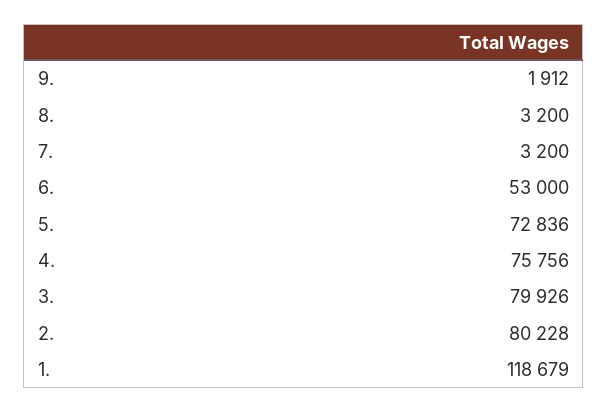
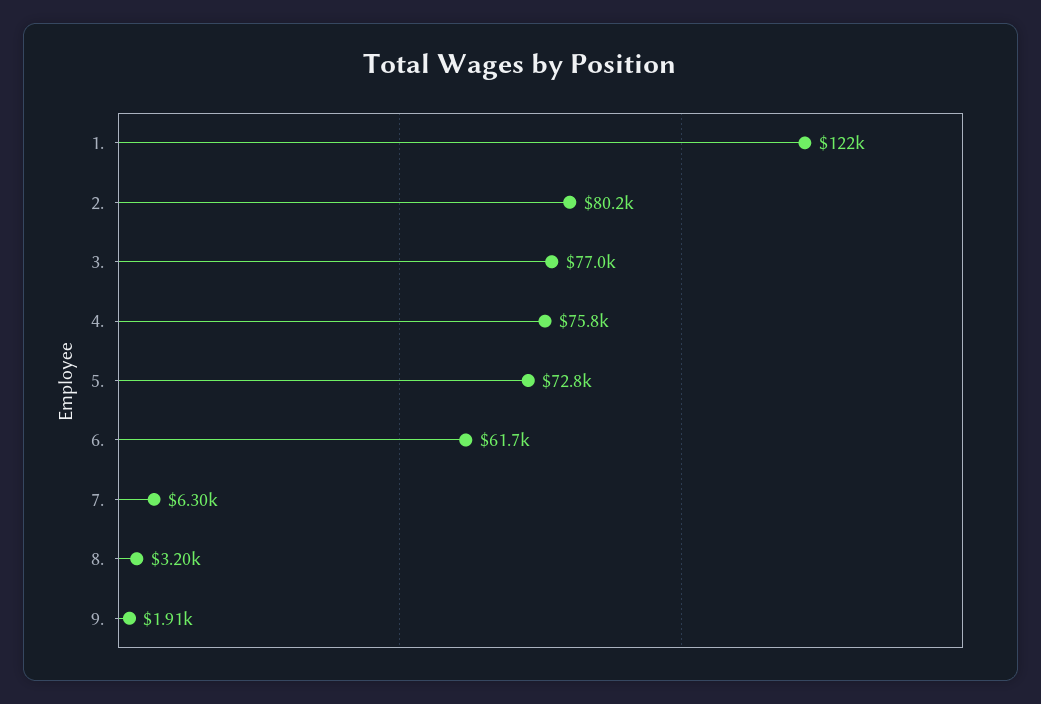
7.: 3200 -> 6300
6.: 53000 -> 61700
3.: 79926 -> 77000
1.: 118679 -> 122000

